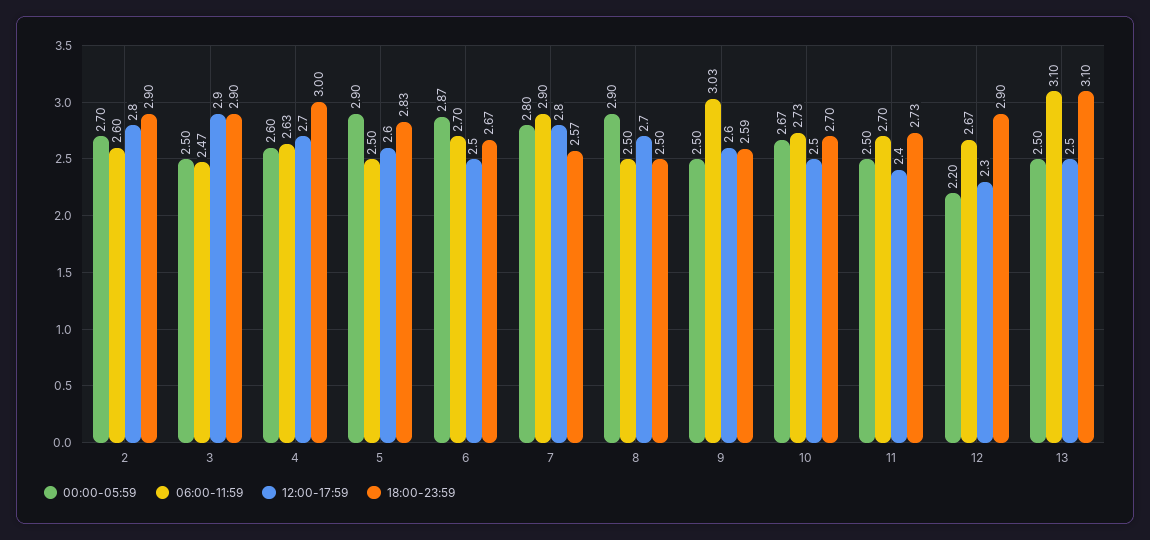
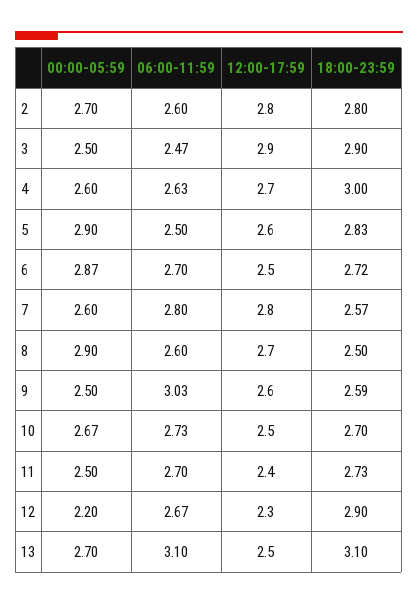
18:00-23:59, 2: 2.9 -> 2.8
18:00-23:59, 6: 2.67 -> 2.72
00:00-05:59, 7: 2.8 -> 2.6
06:00-11:59, 7: 2.9 -> 2.8
06:00-11:59, 8: 2.5 -> 2.6
00:00-05:59, 13: 2.5 -> 2.7

